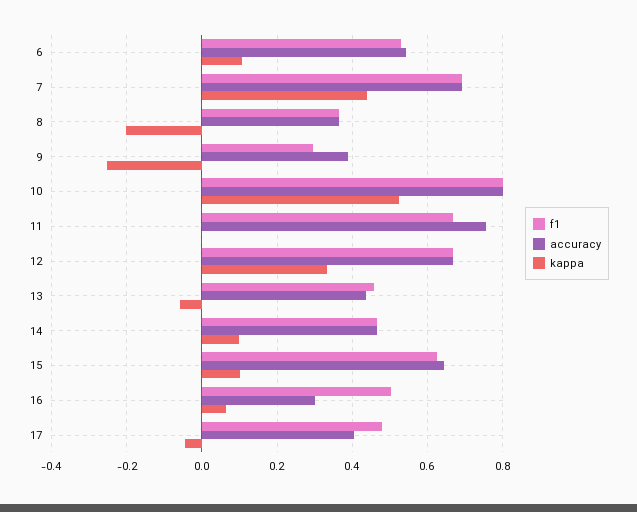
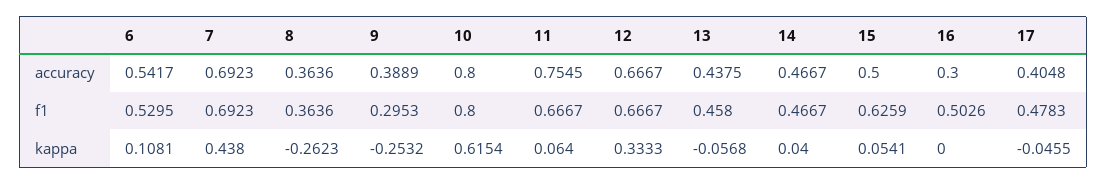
kappa, 8: -0.2 -> -0.2623
kappa, 10: 0.52 -> 0.6154
kappa, 11: 0 -> 0.064
kappa, 14: 0.1 -> 0.04
accuracy, 15: 0.64 -> 0.5
kappa, 15: 0.1 -> 0.0541
kappa, 16: 0.06 -> 0

